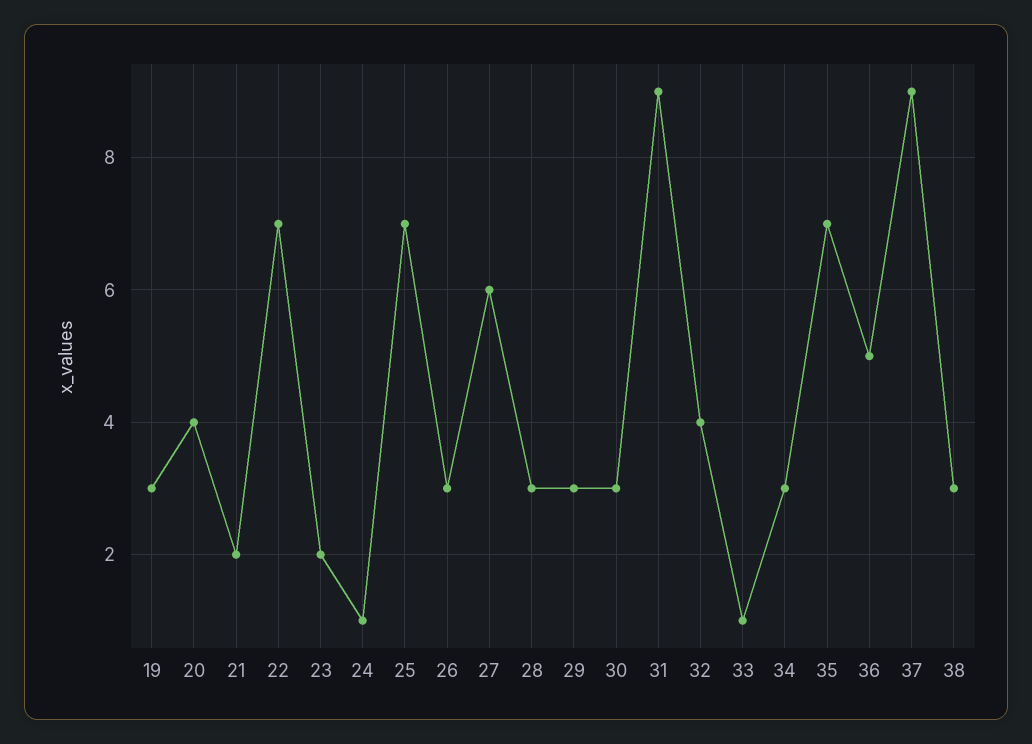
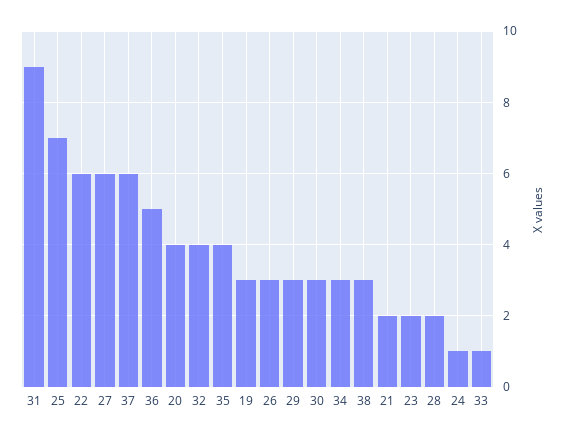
22: 7 -> 6
28: 3 -> 2
35: 7 -> 4
37: 9 -> 6

